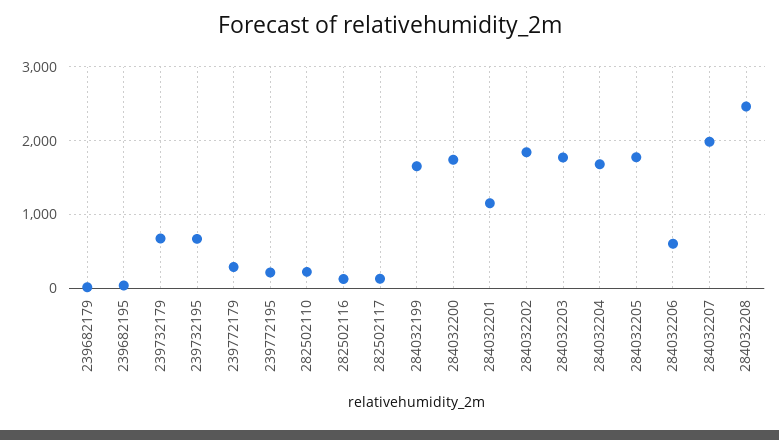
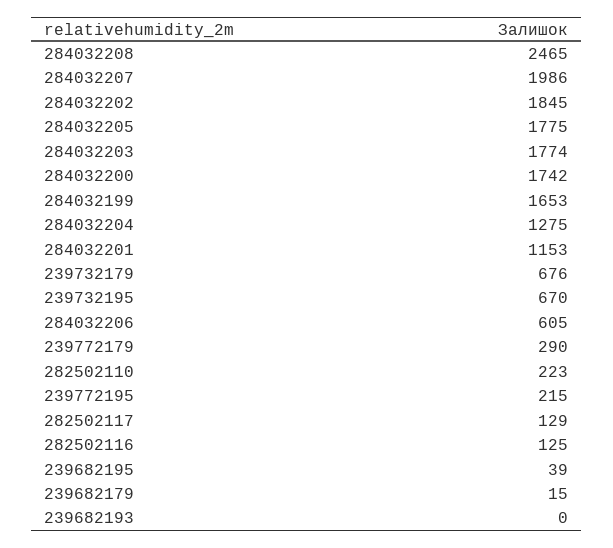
284032204: 1700 -> 1275
239682193: none -> 0

